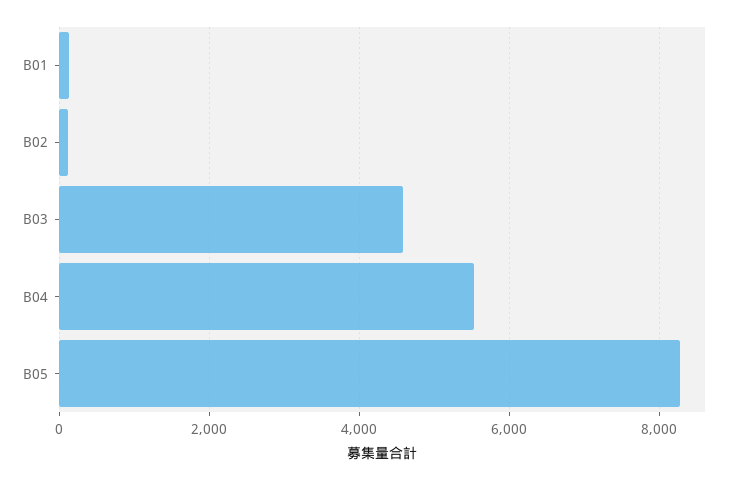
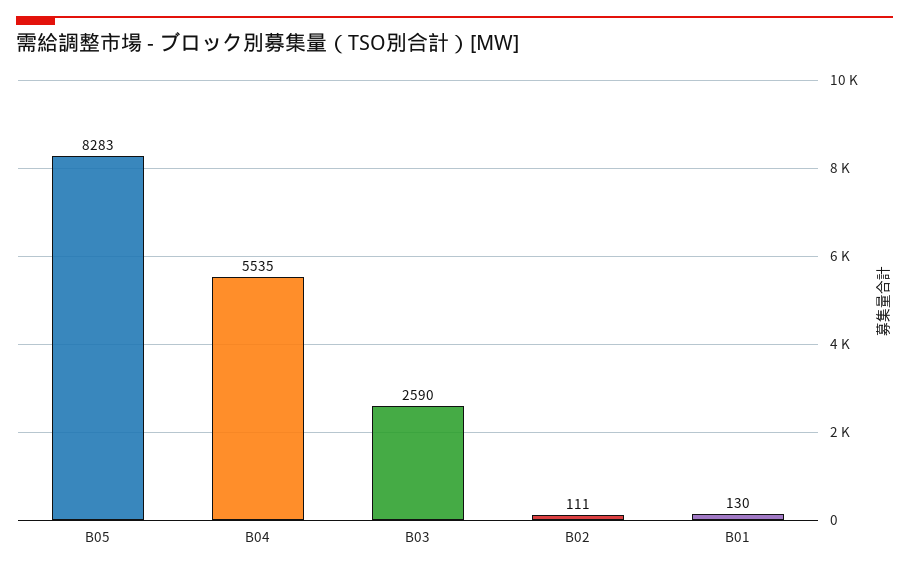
B03: 4600 -> 2590

